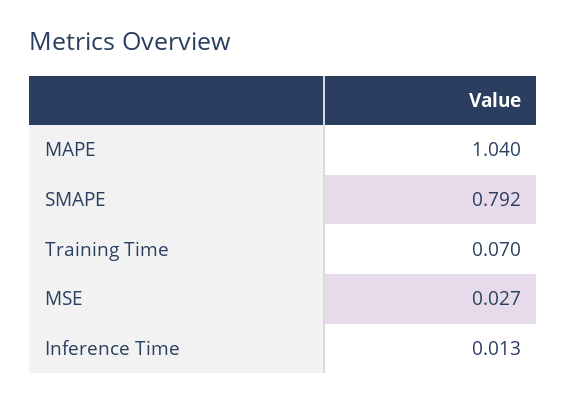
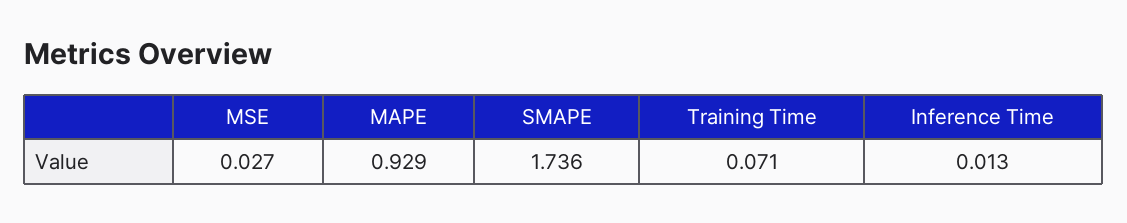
MAPE: 1.04 -> 0.929
SMAPE: 0.792 -> 1.736
Training Time: 0.07 -> 0.071

